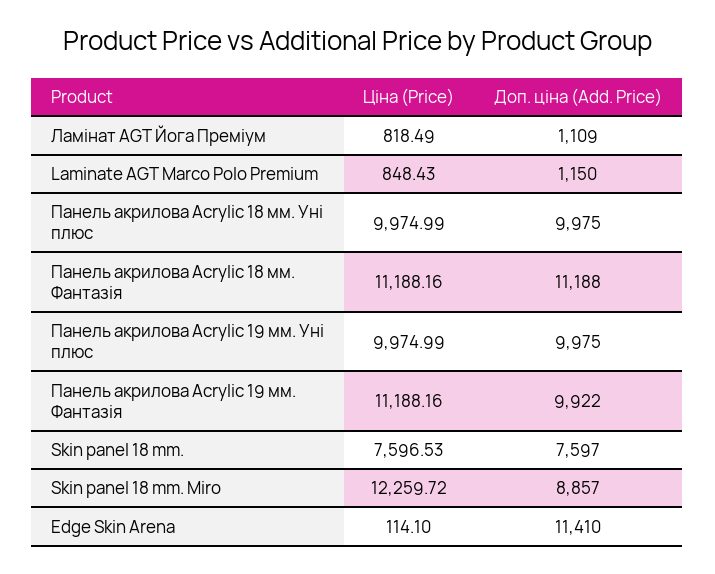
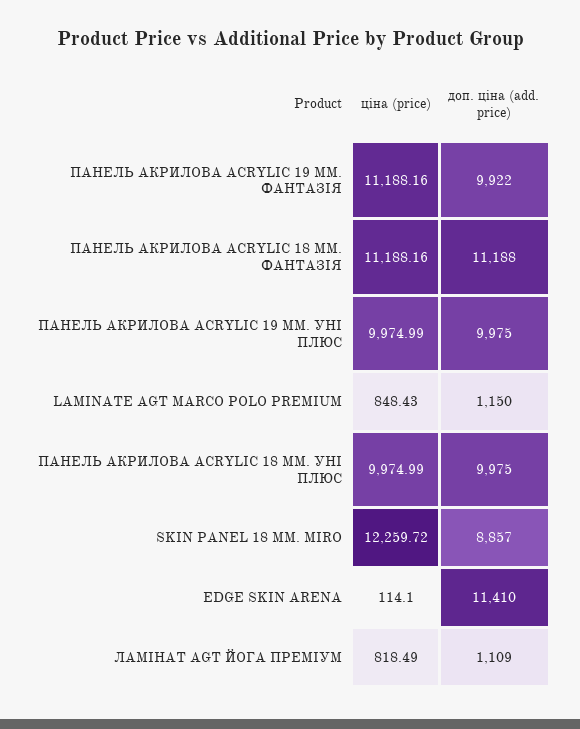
Ціна (Price), Skin panel 18 mm.: 7596.53 -> none
Доп. ціна (Add. Price), Skin panel 18 mm.: 7597 -> none

